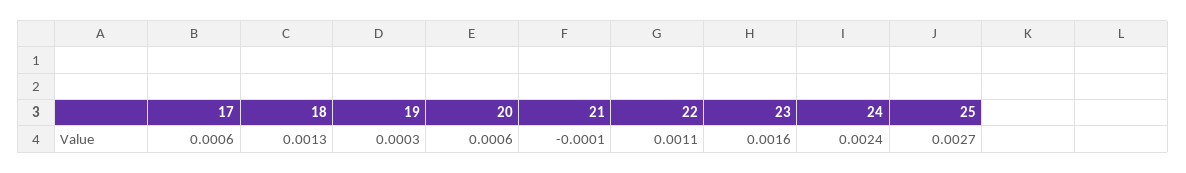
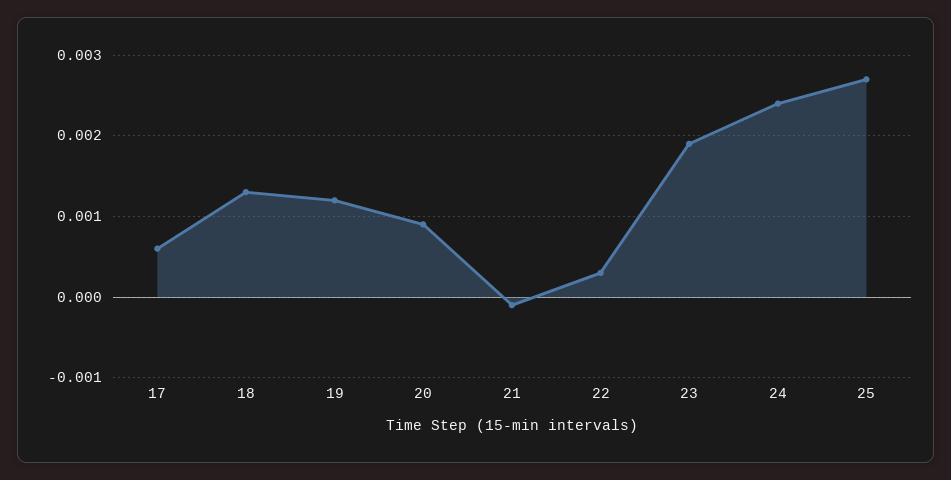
19: 0.0003 -> 0.0012
20: 0.0006 -> 0.0009
22: 0.0011 -> 0.0003
23: 0.0016 -> 0.0019

